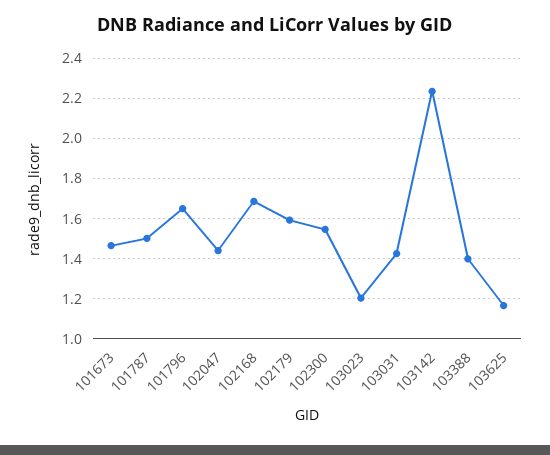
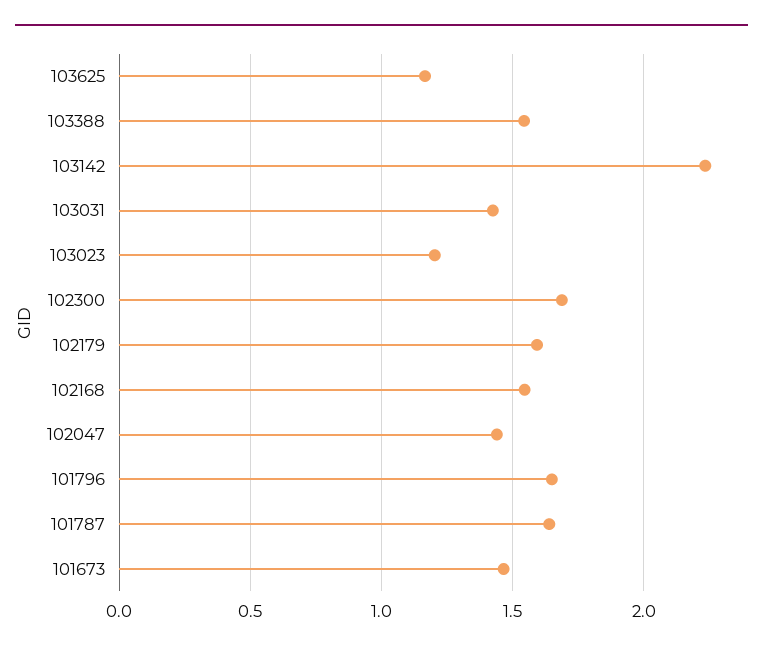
101787: 1.5 -> 1.65
102168: 1.7 -> 1.55
102300: 1.55 -> 1.7
103388: 1.4 -> 1.55

